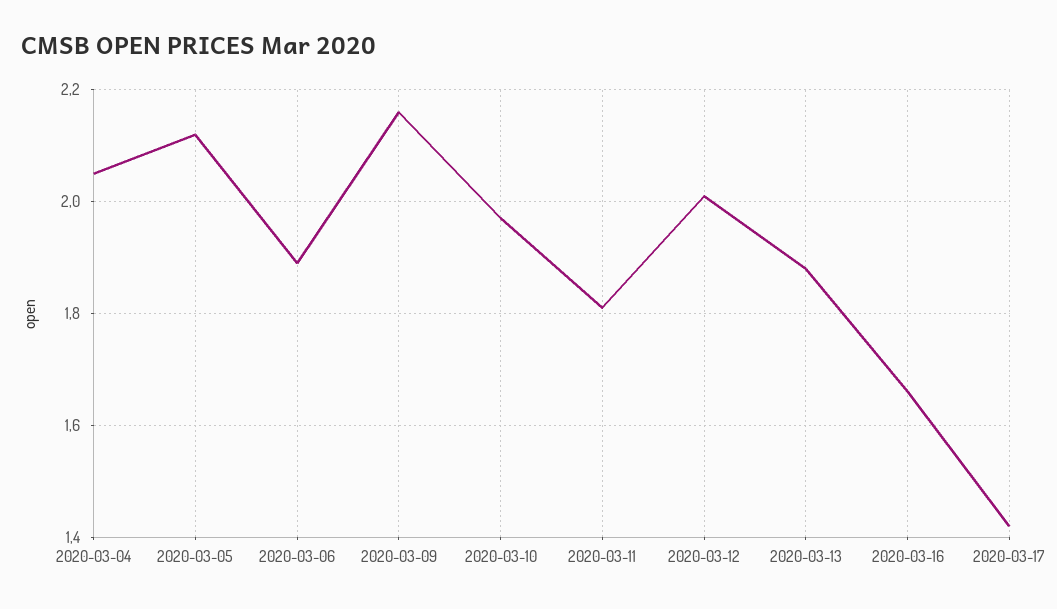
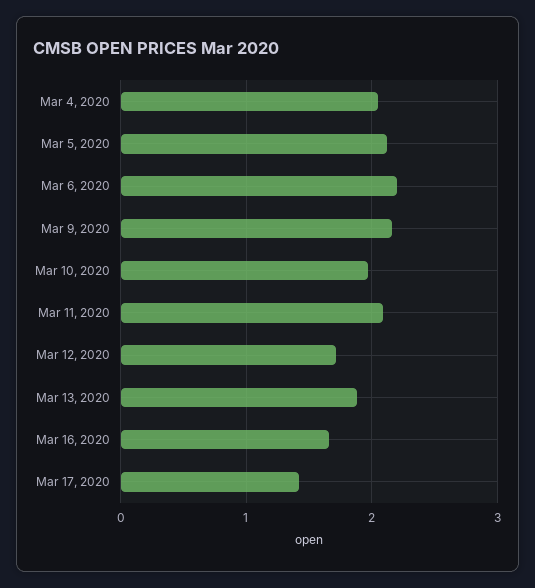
2020-03-06: 1.9 -> 2.2
2020-03-11: 1.8 -> 2.1
2020-03-12: 2 -> 1.7

